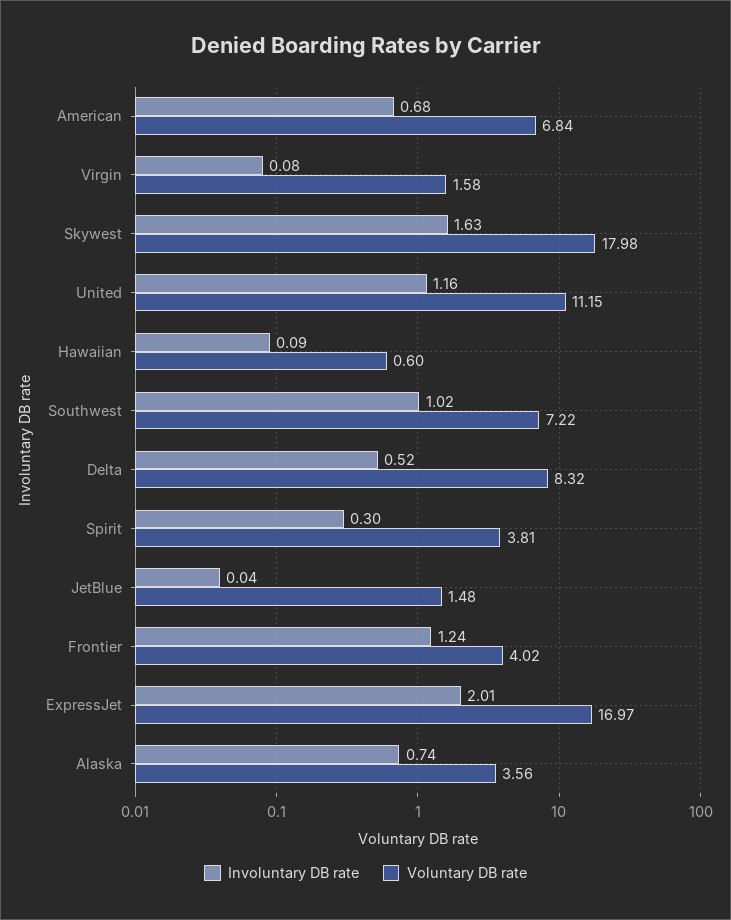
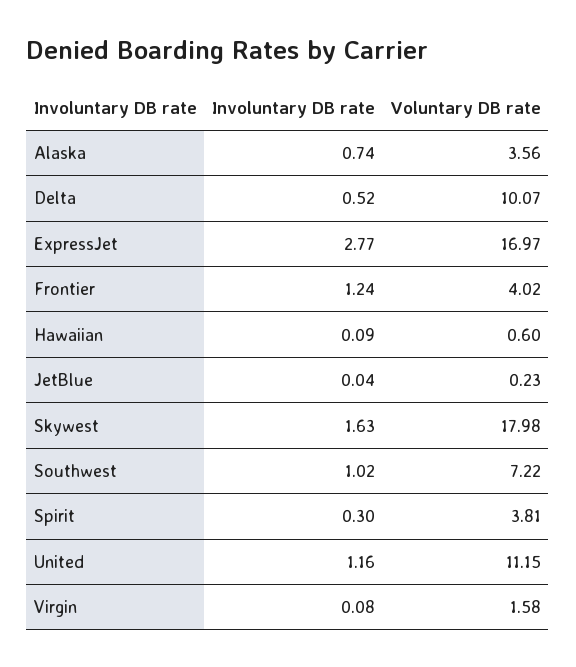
Involuntary DB rate, American: 0.68 -> none
Voluntary DB rate, American: 6.84 -> none
Voluntary DB rate, Delta: 8.32 -> 10.07
Voluntary DB rate, JetBlue: 1.48 -> 0.23
Involuntary DB rate, ExpressJet: 2.01 -> 2.77

